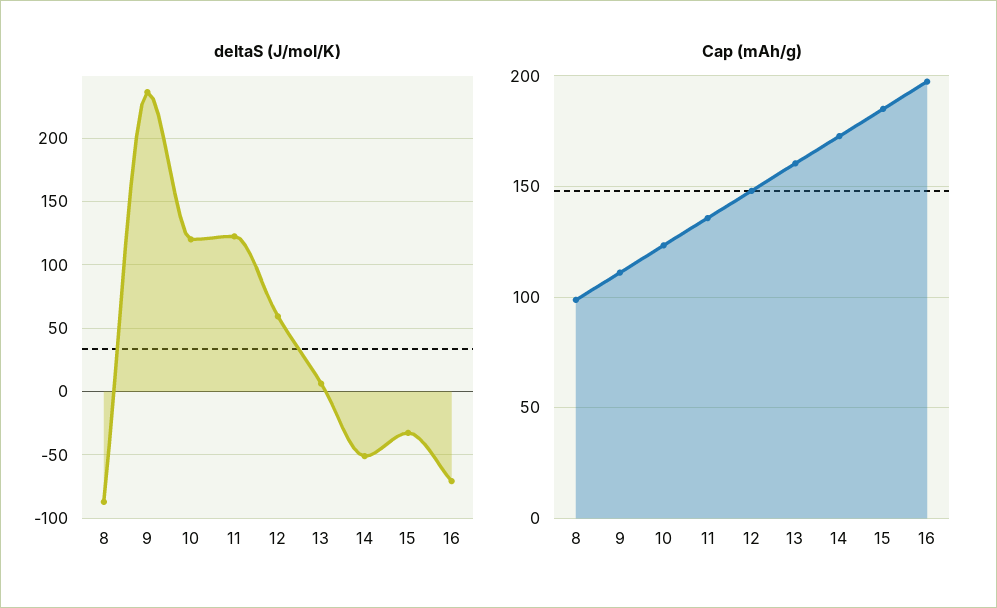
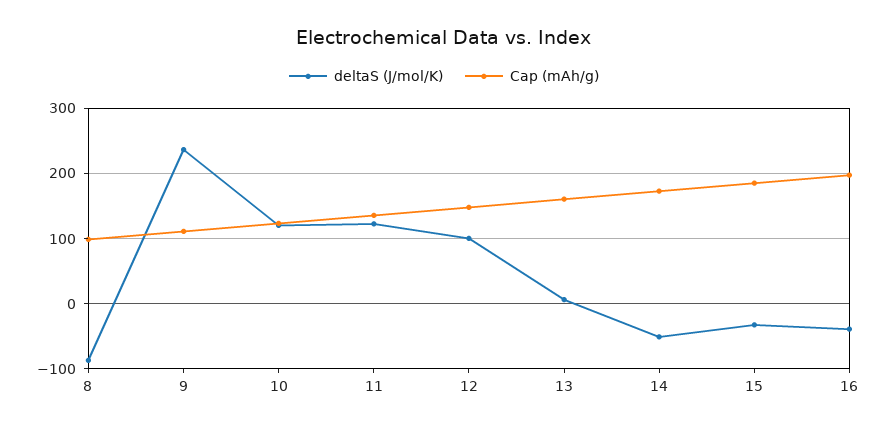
deltaS (J/mol/K), 12: 60 -> 100
deltaS (J/mol/K), 16: -70 -> -40

